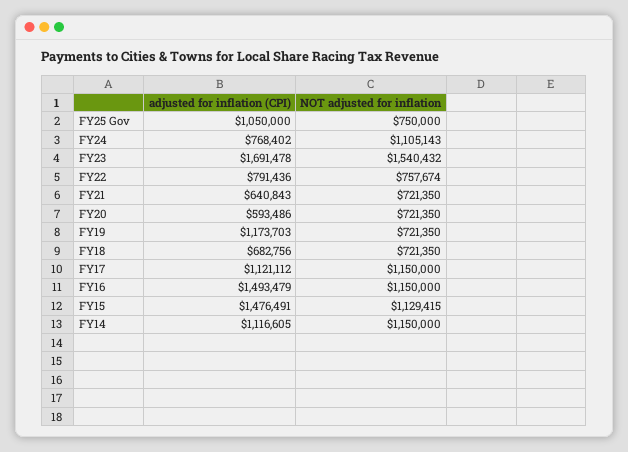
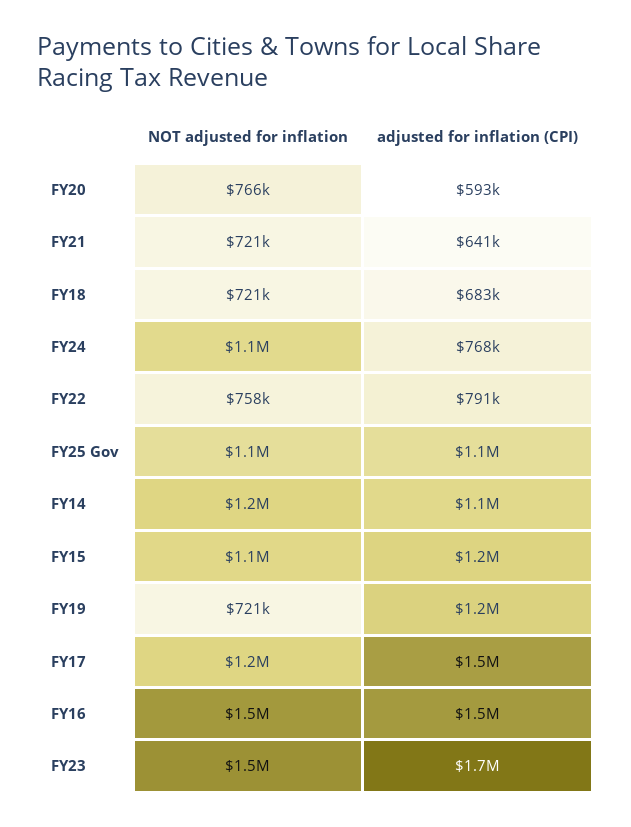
NOT adjusted for inflation, FY25 Gov: 750000 -> 1100000
NOT adjusted for inflation, FY20: 721350 -> 766000
adjusted for inflation (CPI), FY17: 1121112 -> 1500000
NOT adjusted for inflation, FY16: 1150000 -> 1500000
adjusted for inflation (CPI), FY15: 1476491 -> 1200000

